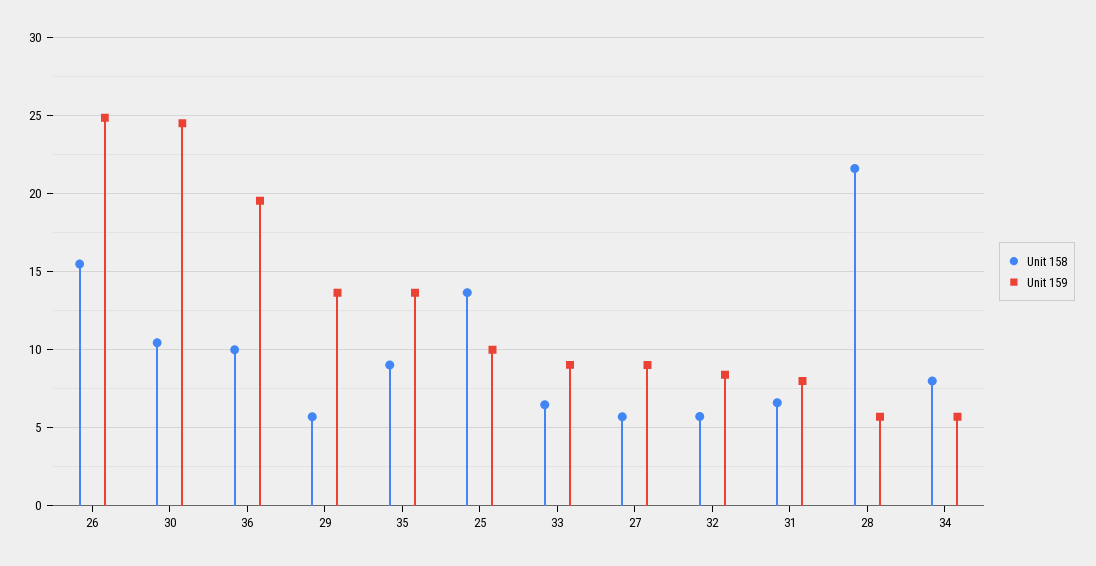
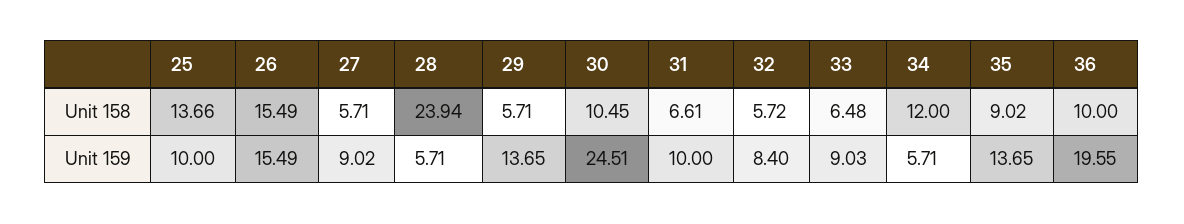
Unit 159, 26: 25 -> 15.49
Unit 159, 31: 8 -> 10
Unit 158, 28: 21.5 -> 23.94
Unit 158, 34: 8 -> 12

